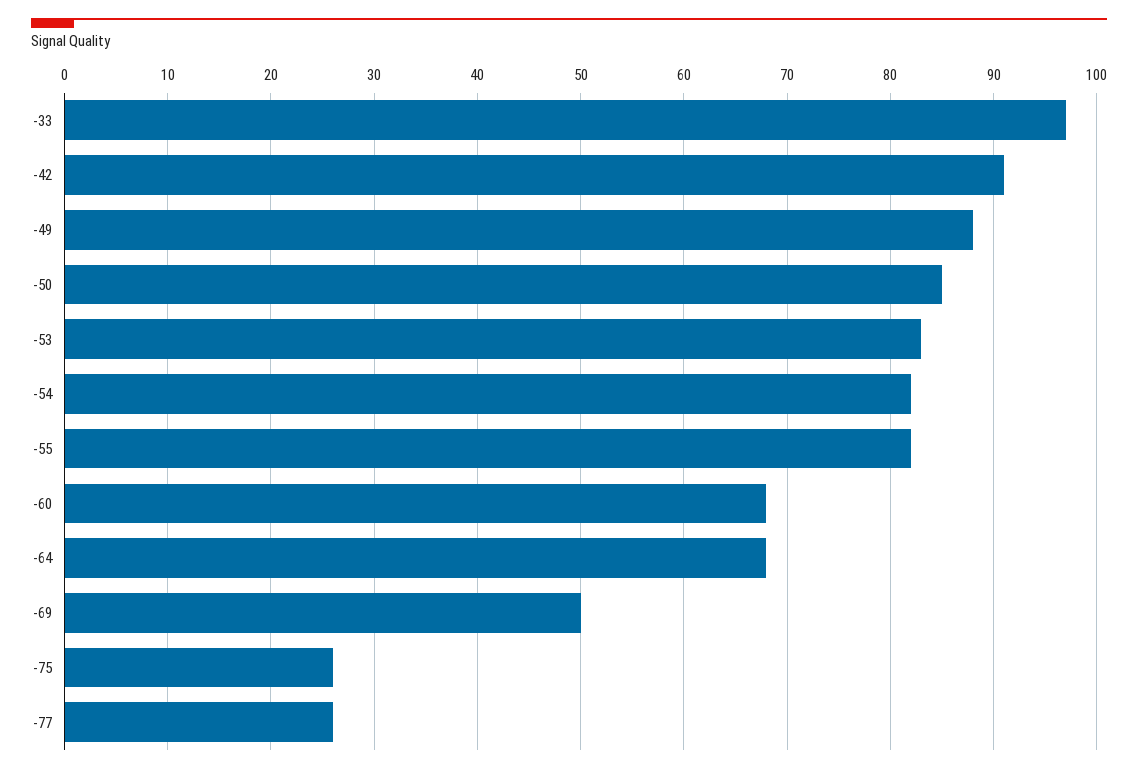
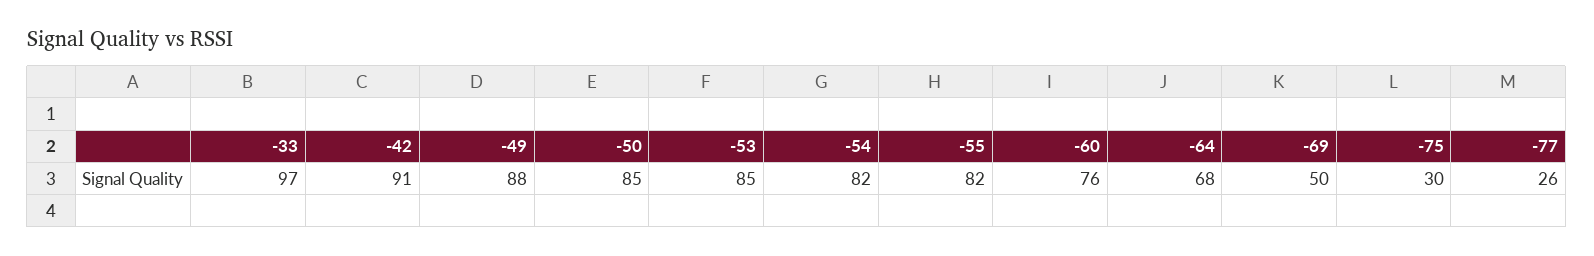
-53: 83 -> 85
-60: 68 -> 76
-75: 26 -> 30

